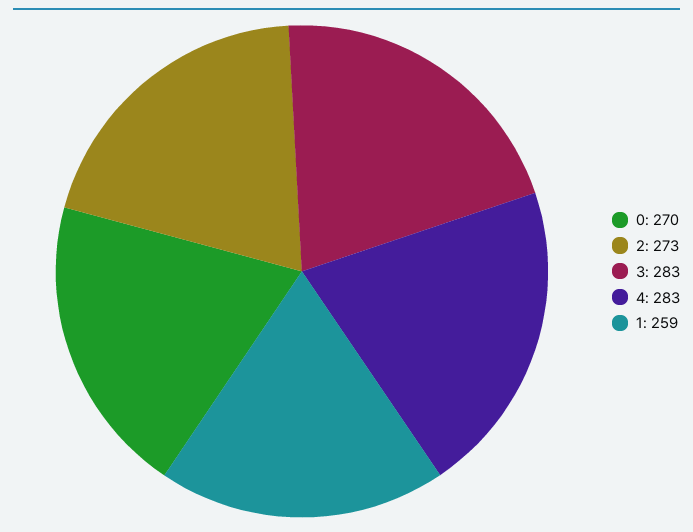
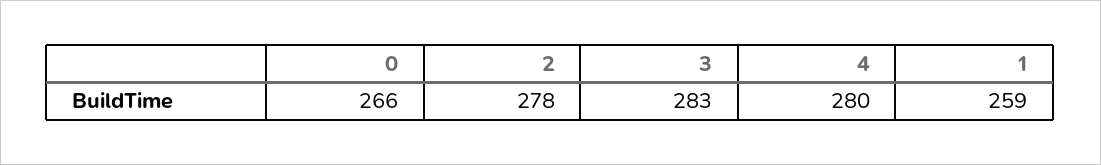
0: 270 -> 266
2: 273 -> 278
4: 283 -> 280

